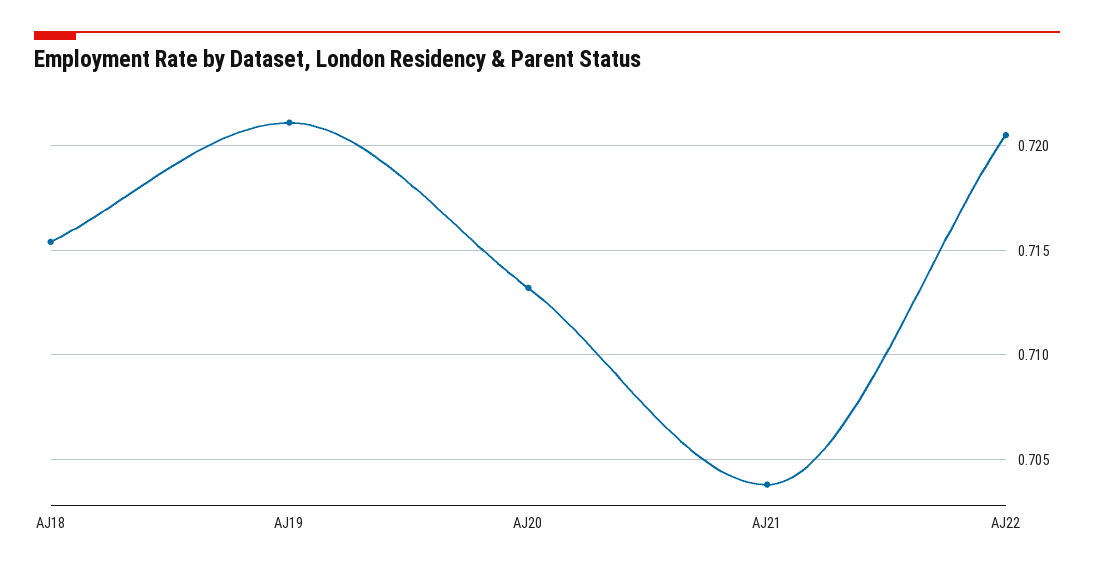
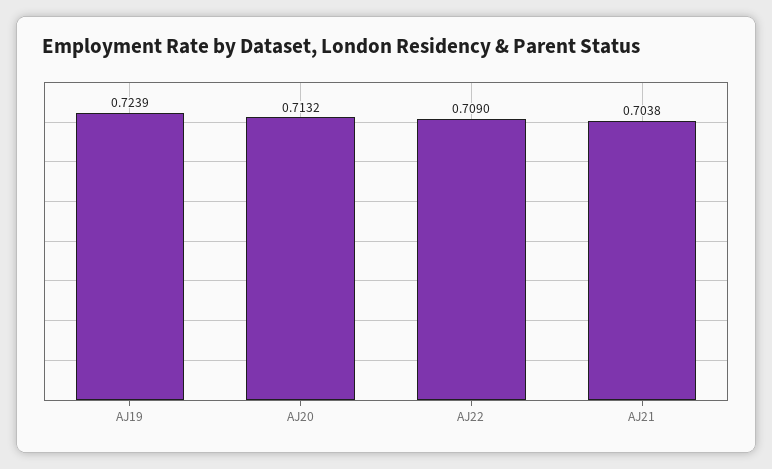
AJ18: 0.7155 -> none
AJ19: 0.721 -> 0.7239
AJ22: 0.7205 -> 0.709

